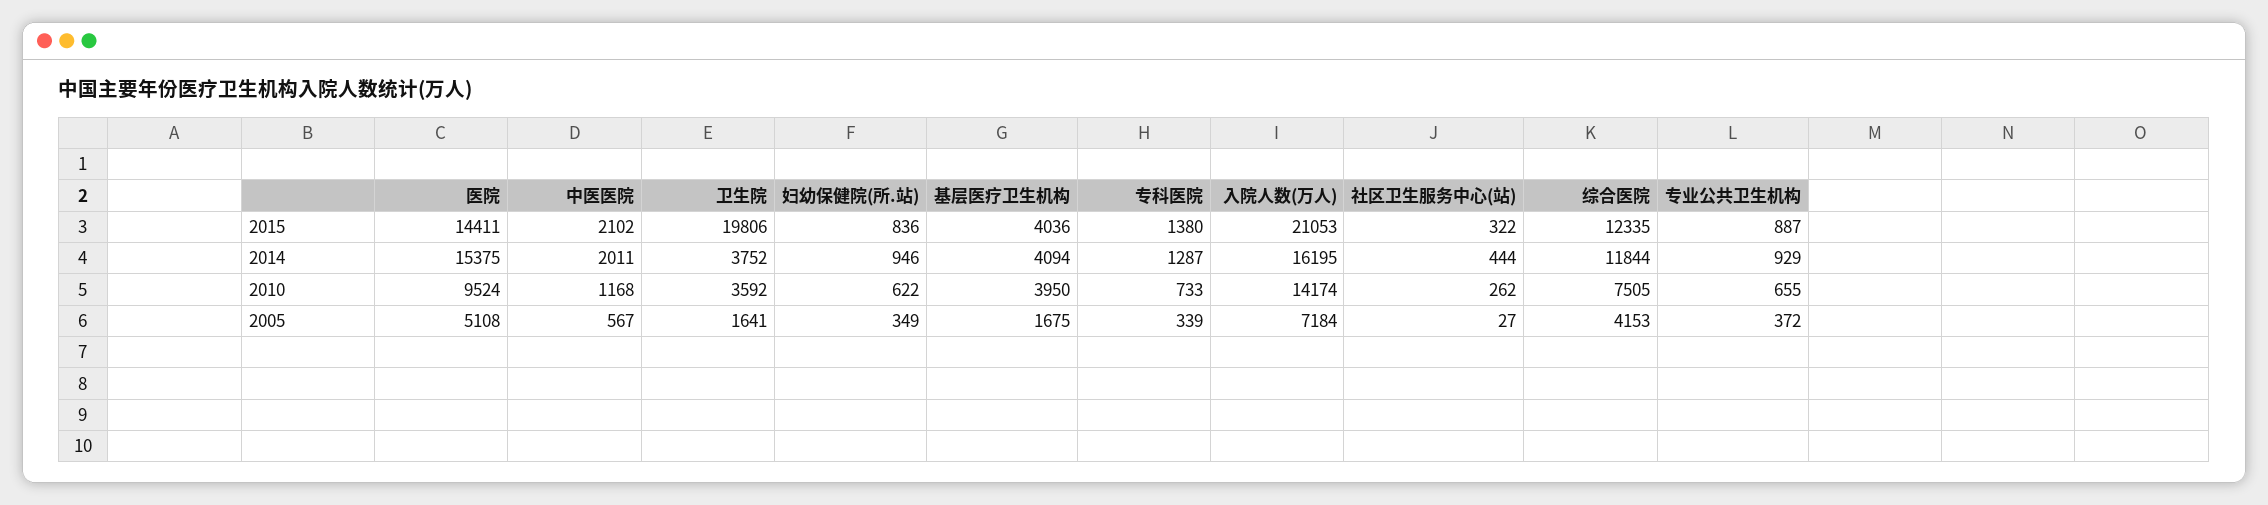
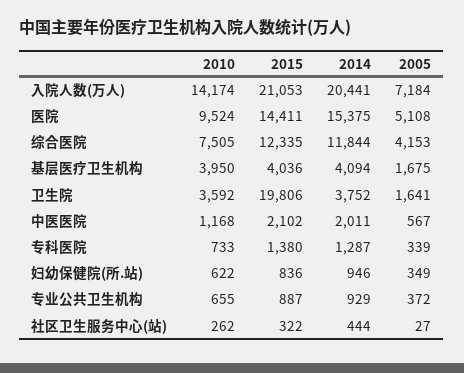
入院人数(万人), 2014: 16195 -> 20441

